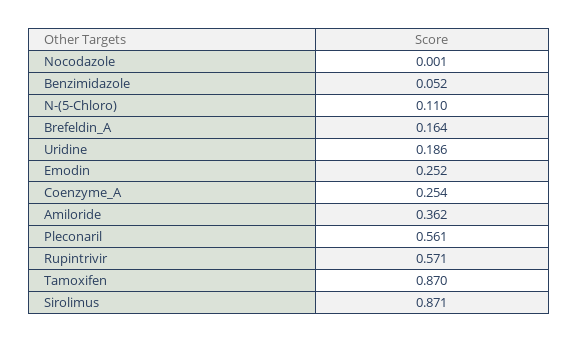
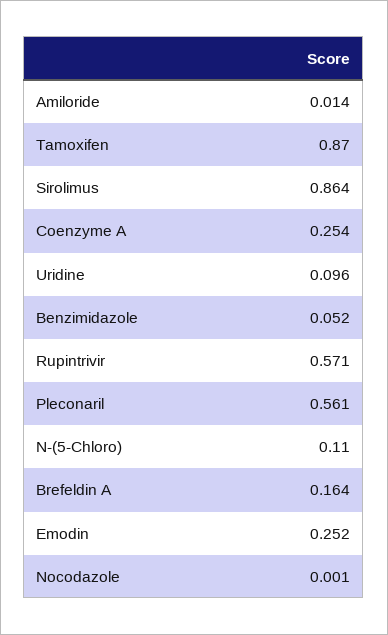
Uridine: 0.186 -> 0.096
Amiloride: 0.362 -> 0.014
Sirolimus: 0.871 -> 0.864

